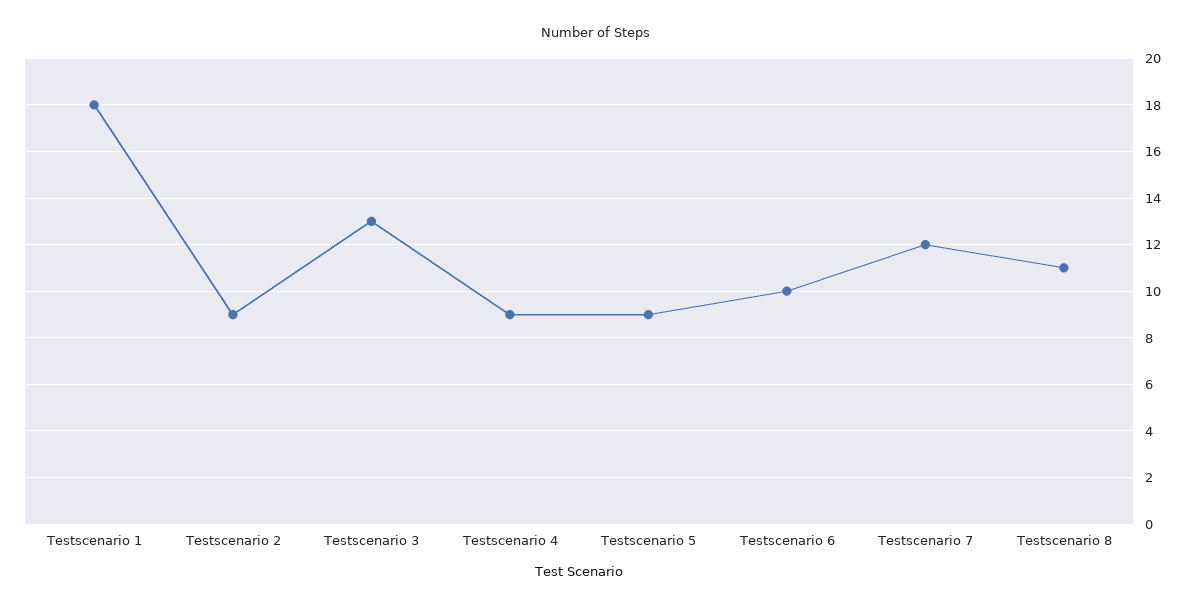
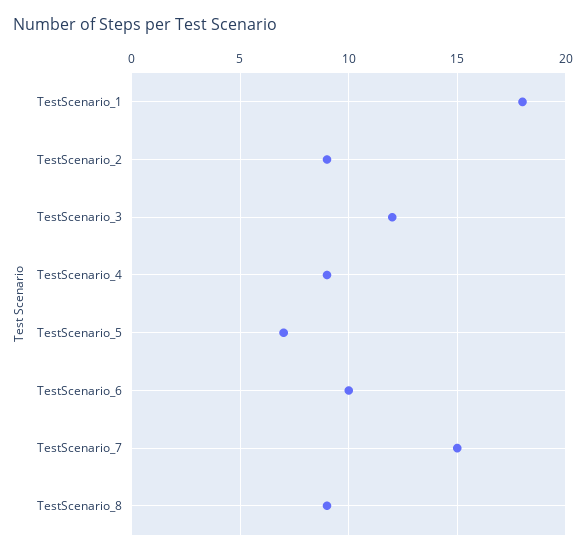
Testscenario 3: 13 -> 12
Testscenario 5: 9 -> 7
Testscenario 7: 12 -> 15
Testscenario 8: 11 -> 9

